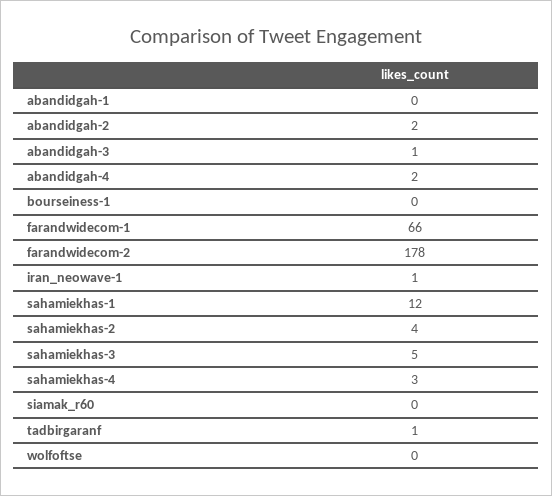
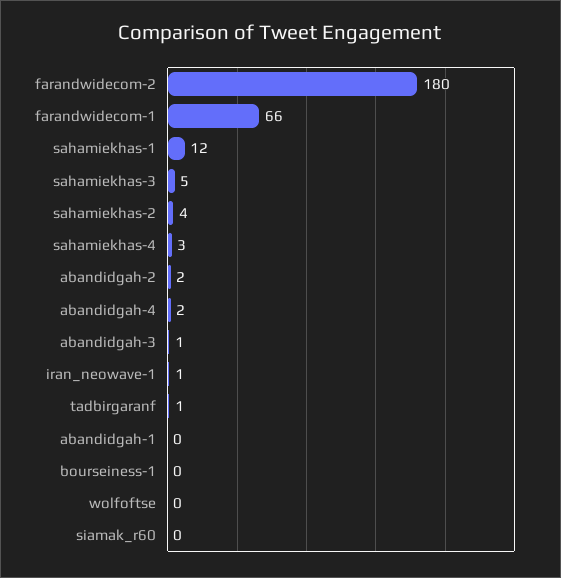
farandwidecom-2: 178 -> 180

